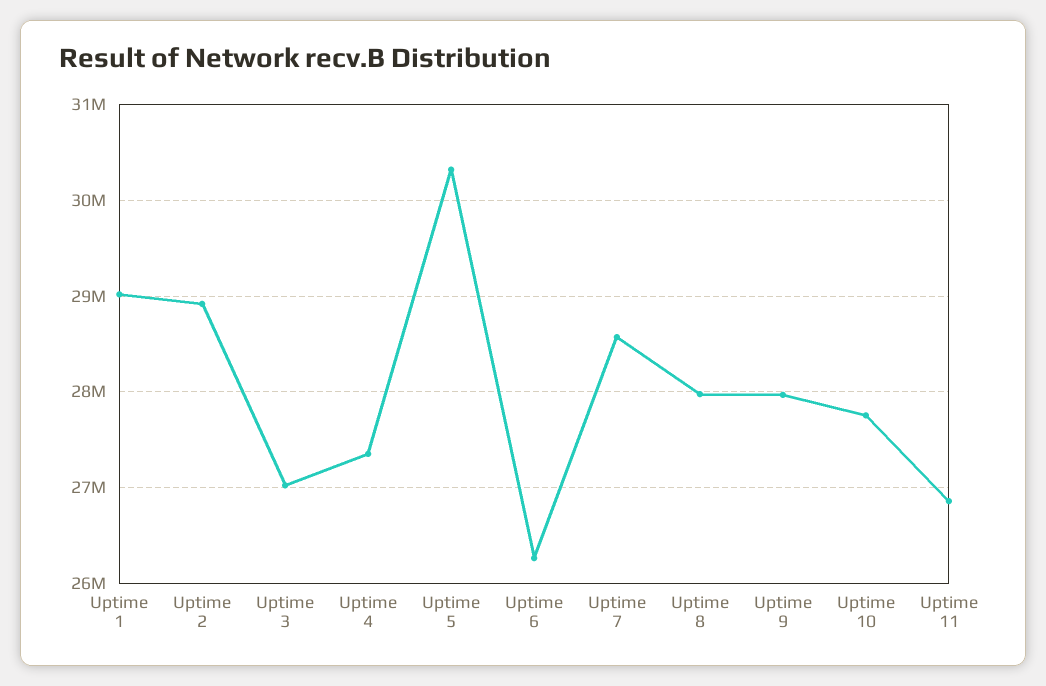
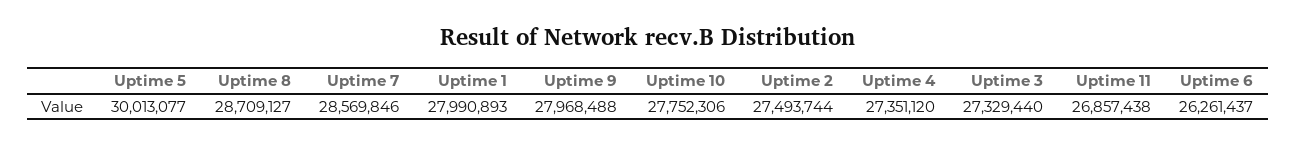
Uptime 1: 29000000 -> 27990893
Uptime 2: 28900000 -> 27493744
Uptime 3: 27000000 -> 27329440
Uptime 5: 30300000 -> 30013077
Uptime 8: 28000000 -> 28709127

